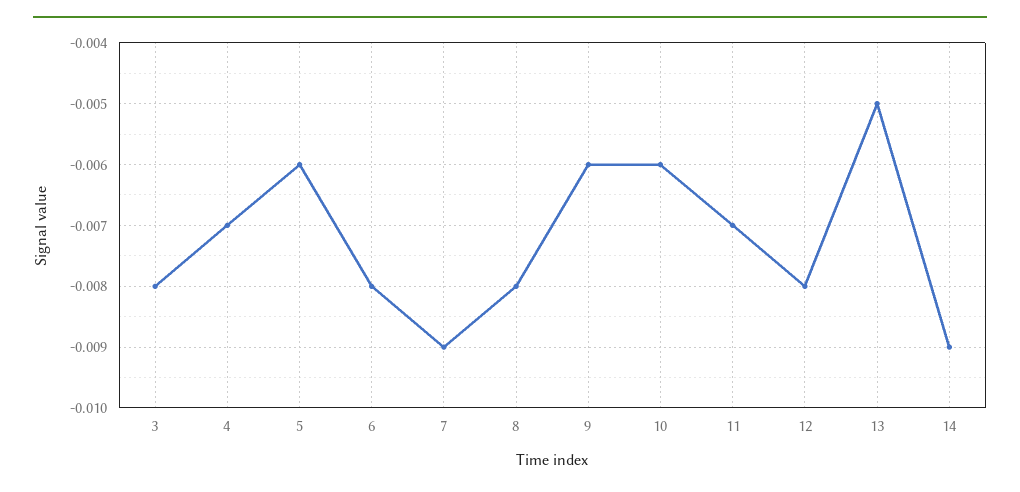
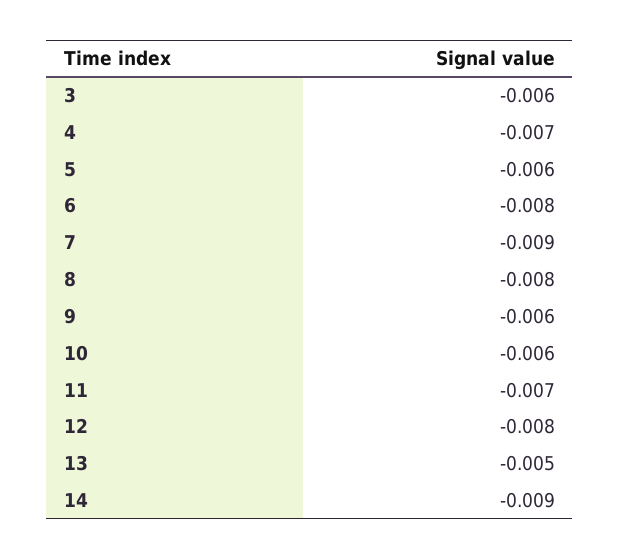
3: -0.008 -> -0.006

